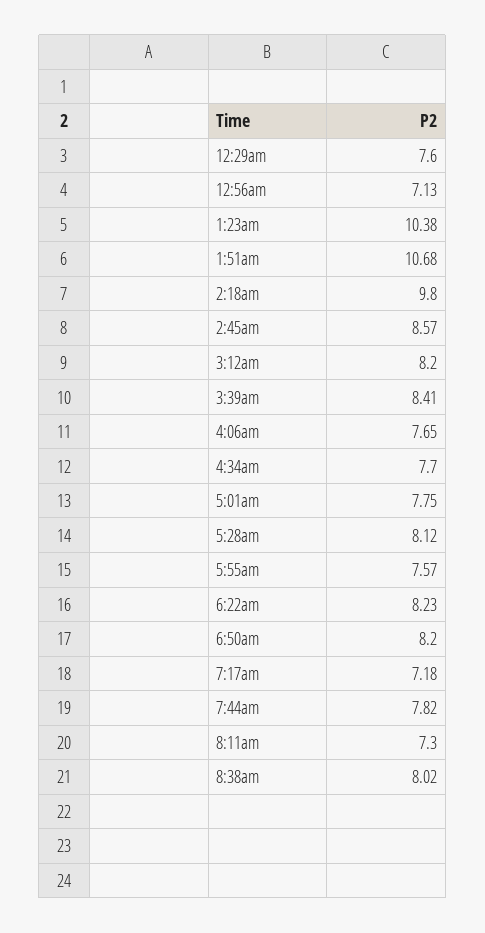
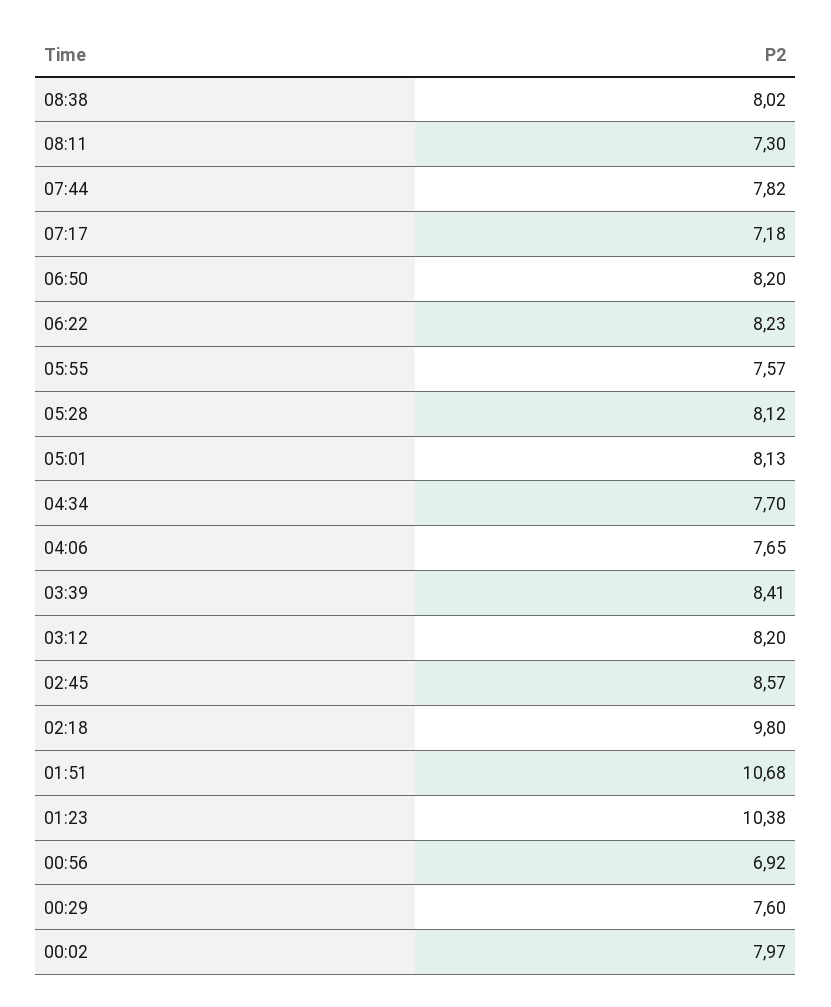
12:56am: 7.13 -> 6.92
5:01am: 7.75 -> 8.13
00:02: none -> 7.97

